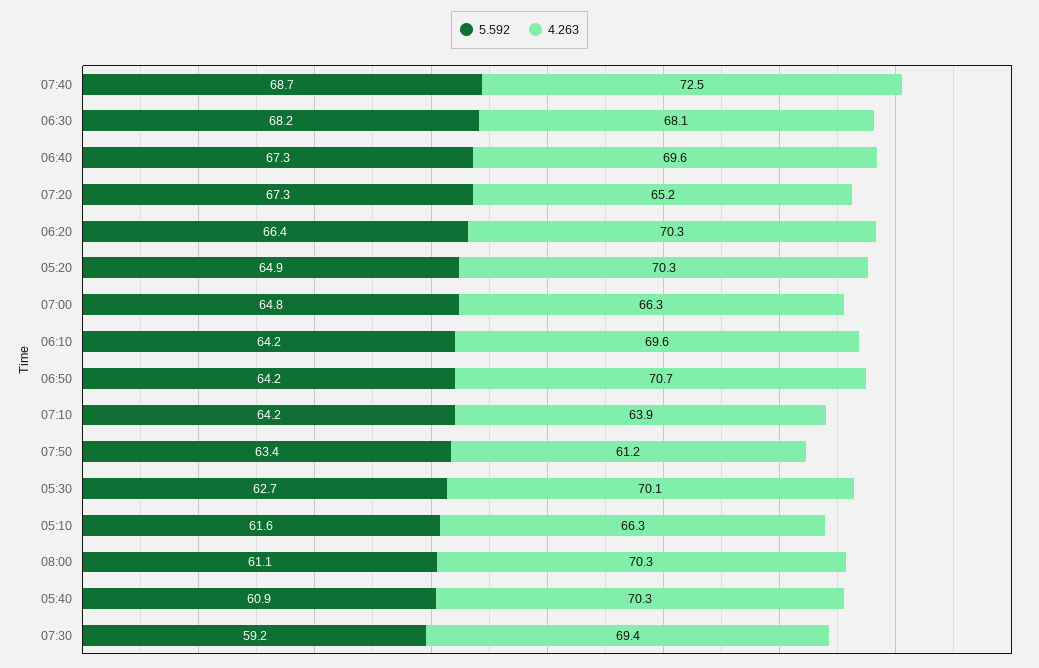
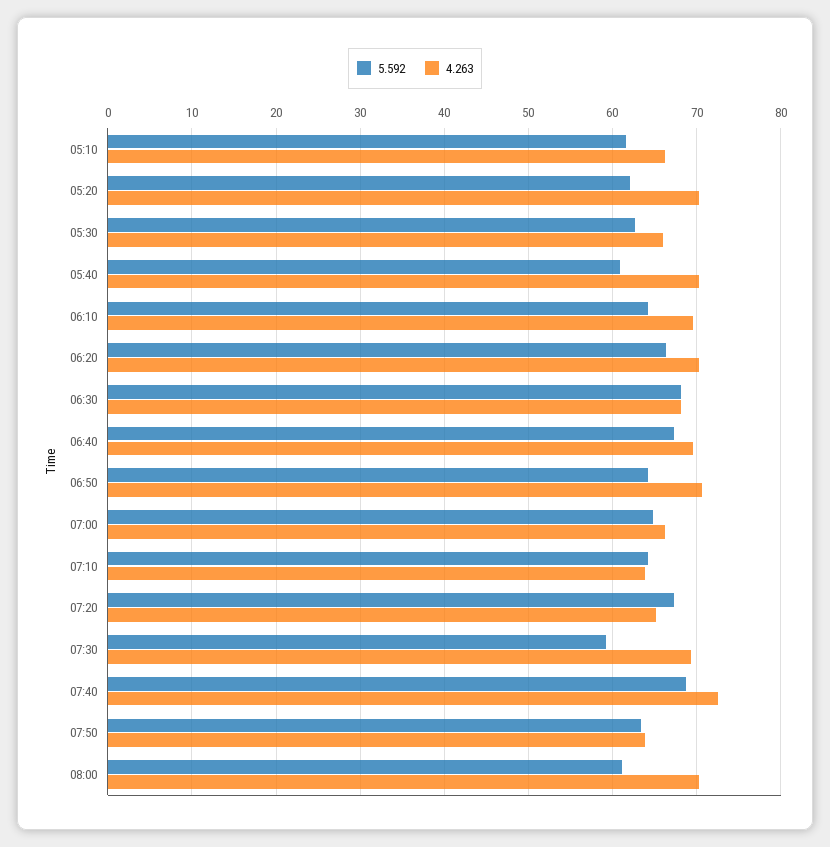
5.592, 05:20: 64.9 -> 62
4.263, 07:50: 61.2 -> 64
4.263, 05:30: 70.1 -> 66

